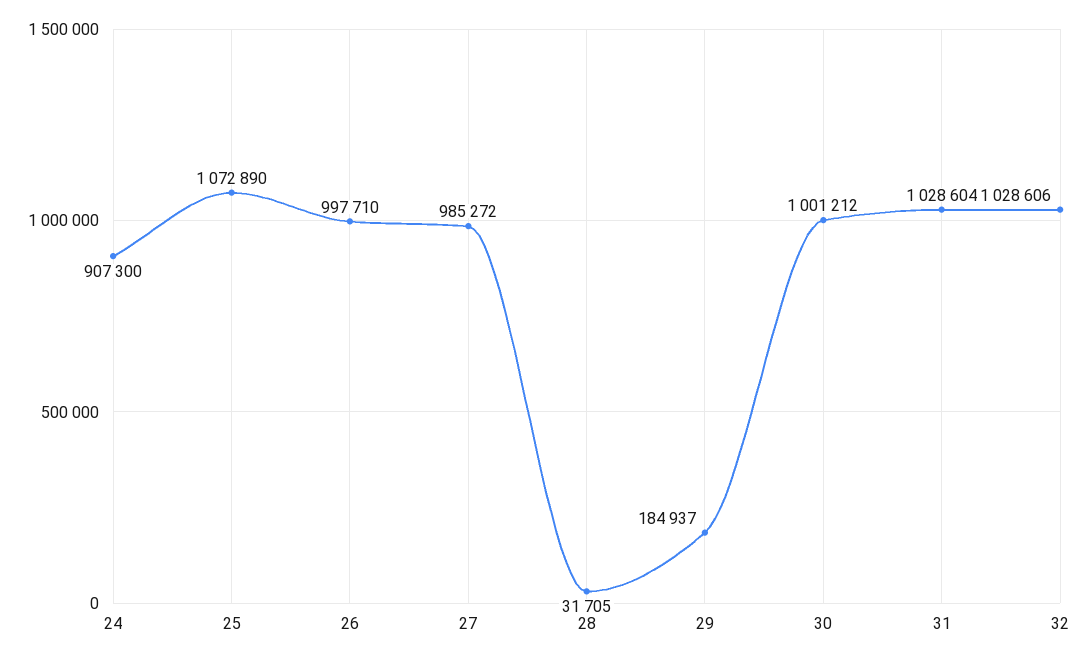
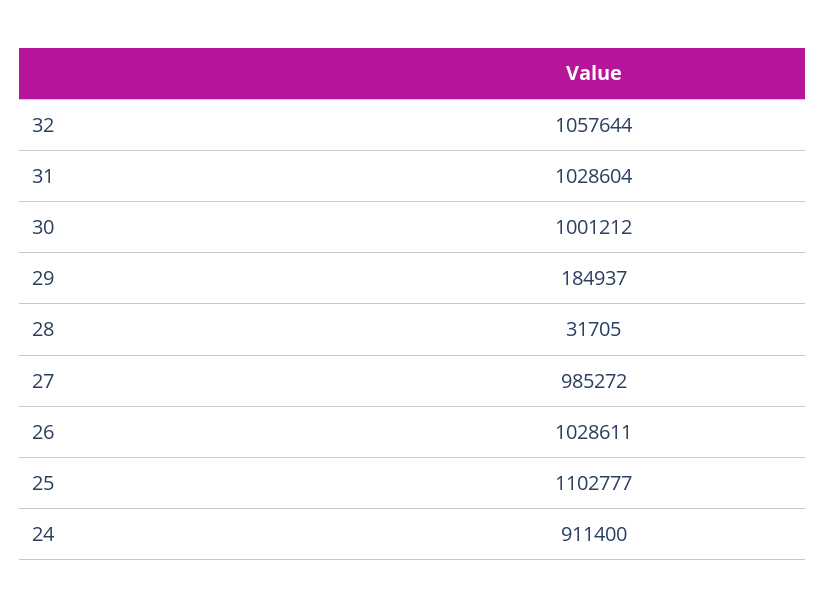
24: 907300 -> 911400
25: 1072890 -> 1102777
26: 997710 -> 1028611
32: 1028606 -> 1057644

